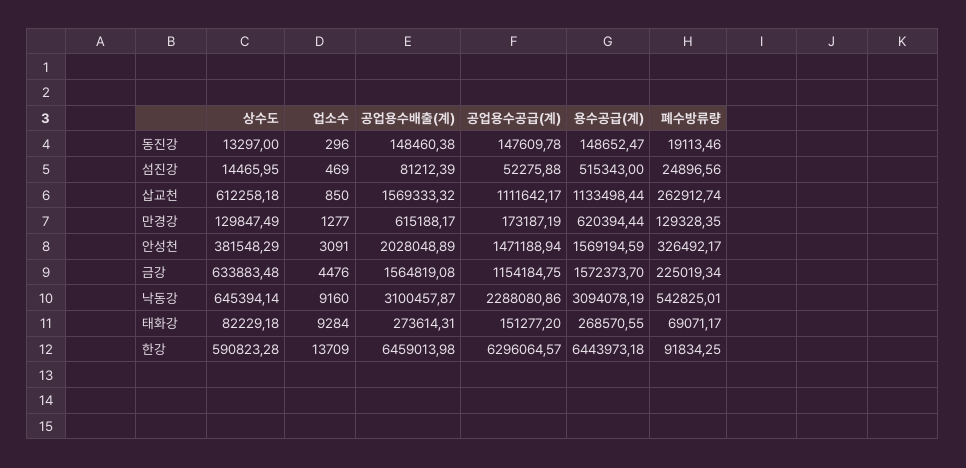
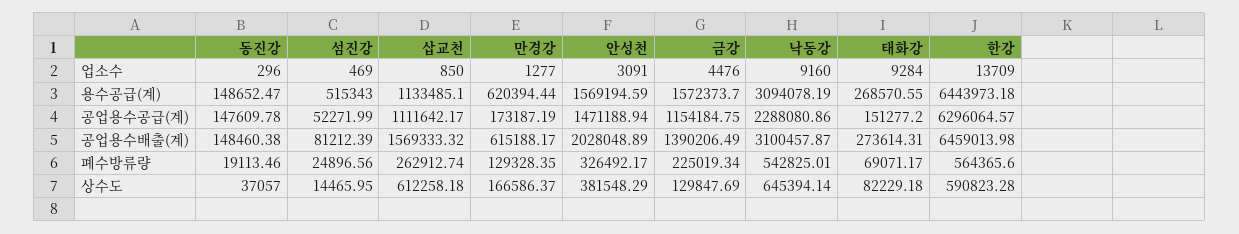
상수도, 동진강: 13297 -> 37057
공업용수공급(계), 섬진강: 52275.88 -> 52271.99
용수공급(계), 삽교천: 1133498.44 -> 1133485.1
상수도, 만경강: 129847.49 -> 166586.37
상수도, 금강: 633883.48 -> 129847.69
공업용수배출(계), 금강: 1564819.08 -> 1390206.49
폐수방류량, 한강: 91834.25 -> 564365.6

